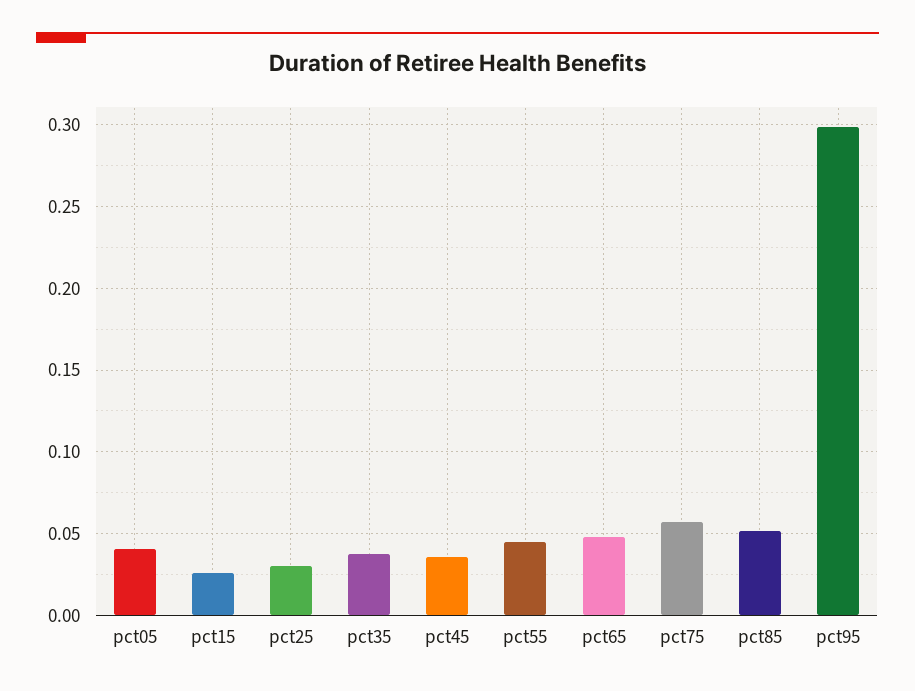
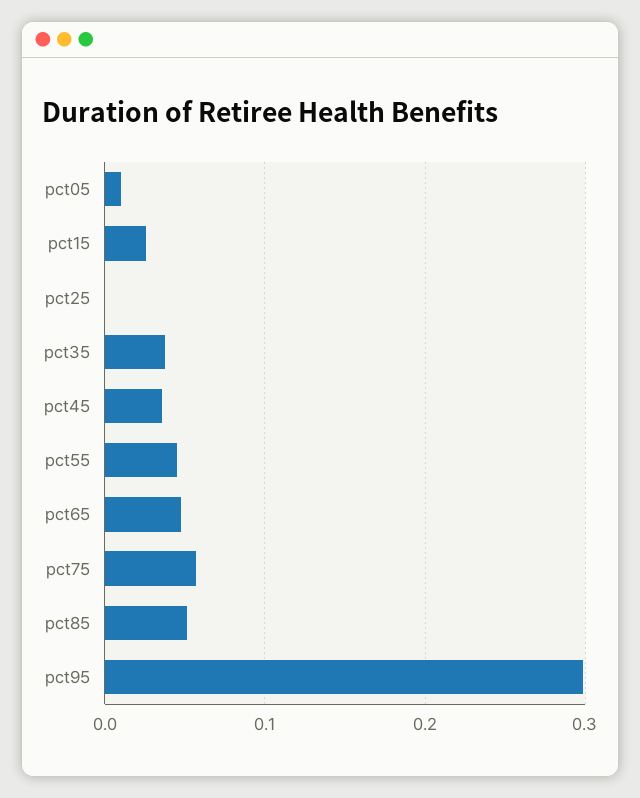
pct05: 0.04 -> 0.01
pct25: 0.03 -> 0

